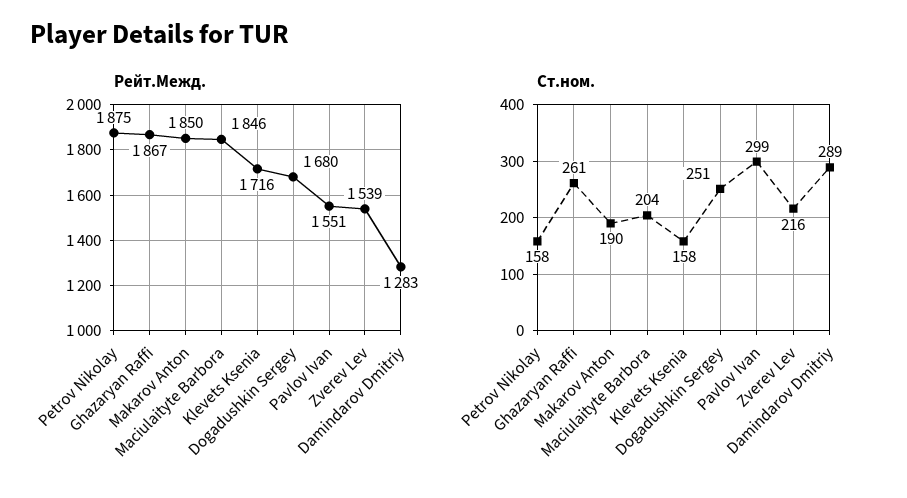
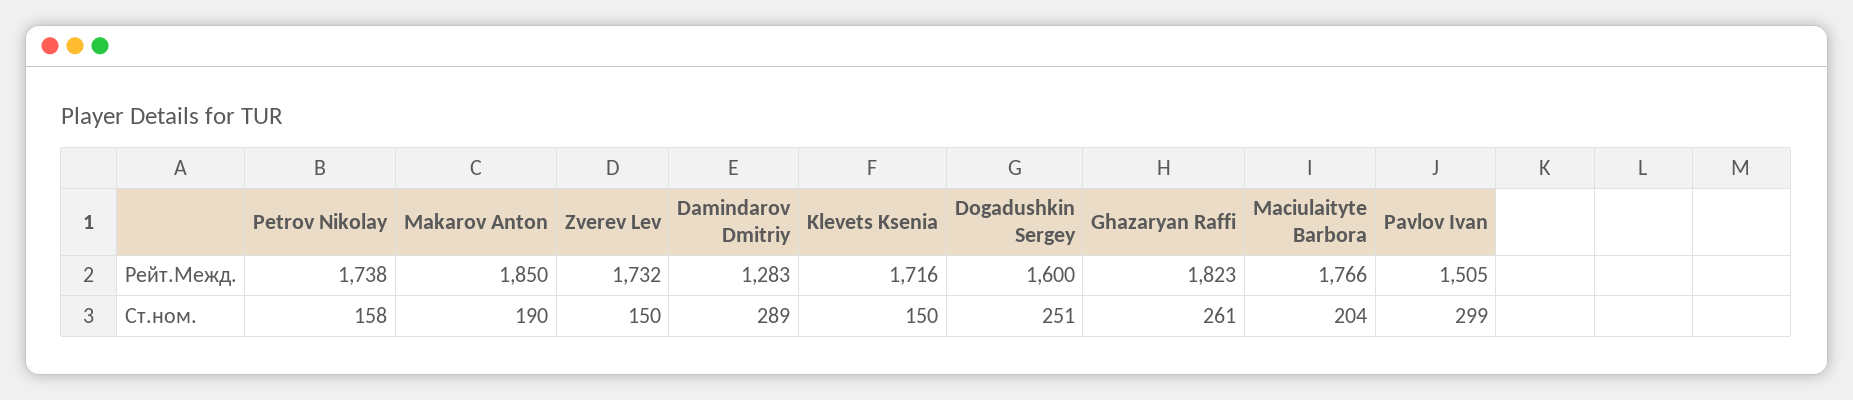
Рейт.Межд., Petrov Nikolay: 1875 -> 1738
Рейт.Межд., Ghazaryan Raffi: 1867 -> 1823
Рейт.Межд., Maciulaityte Barbora: 1846 -> 1766
Рейт.Межд., Dogadushkin Sergey: 1680 -> 1600
Рейт.Межд., Pavlov Ivan: 1551 -> 1505
Рейт.Межд., Zverev Lev: 1539 -> 1732
Ст.ном., Klevets Ksenia: 158 -> 150
Ст.ном., Zverev Lev: 216 -> 150

